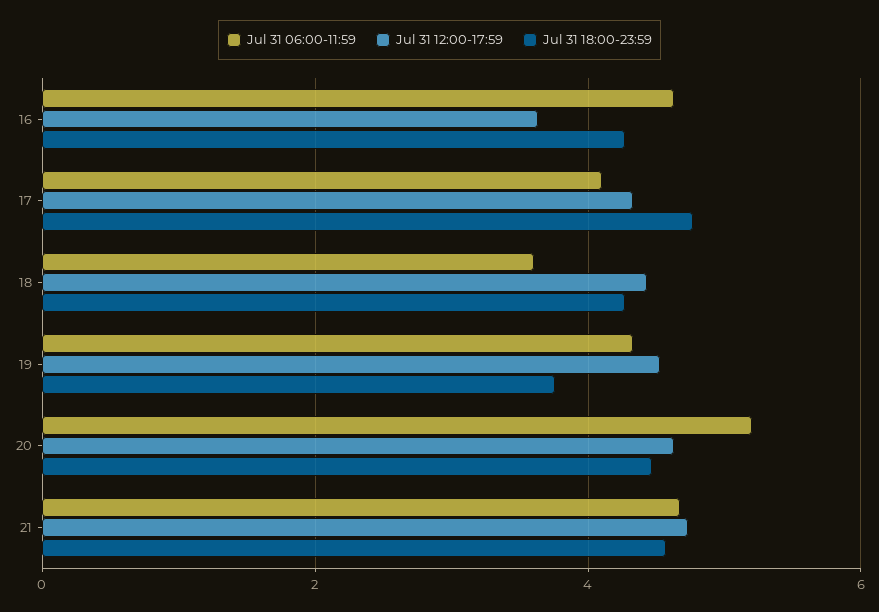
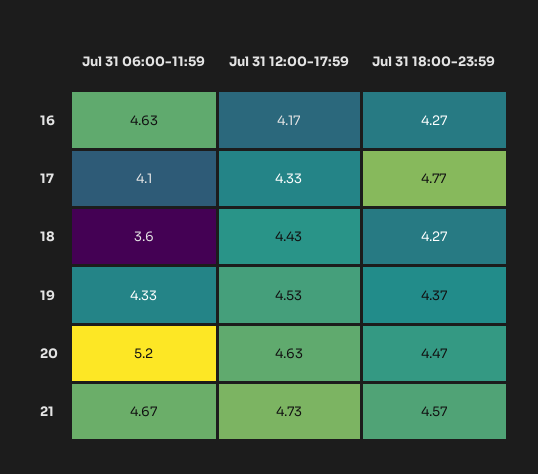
Jul 31 12:00-17:59, 16: 3.6 -> 4.17
Jul 31 18:00-23:59, 19: 3.8 -> 4.37

